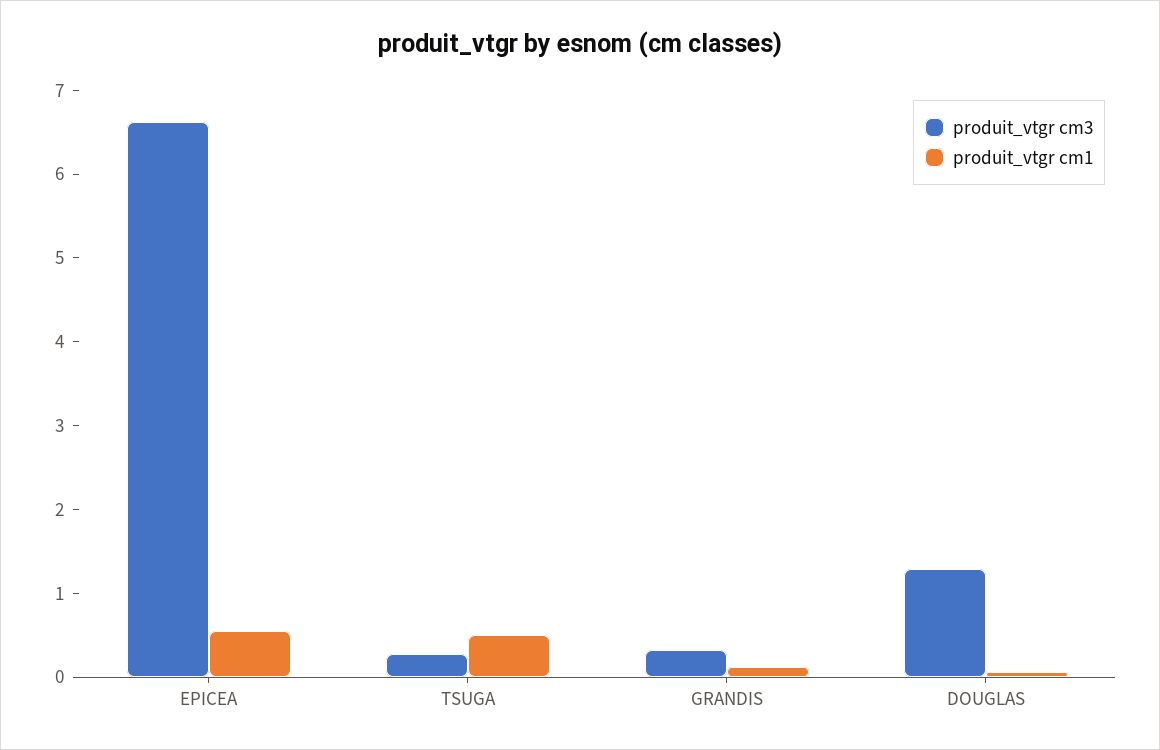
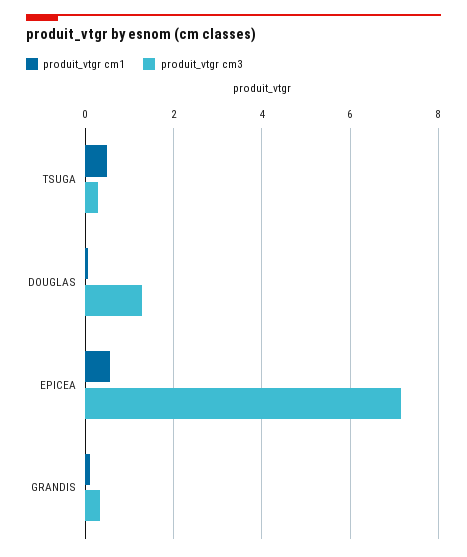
produit_vtgr cm3, EPICEA: 6.6 -> 7.2

